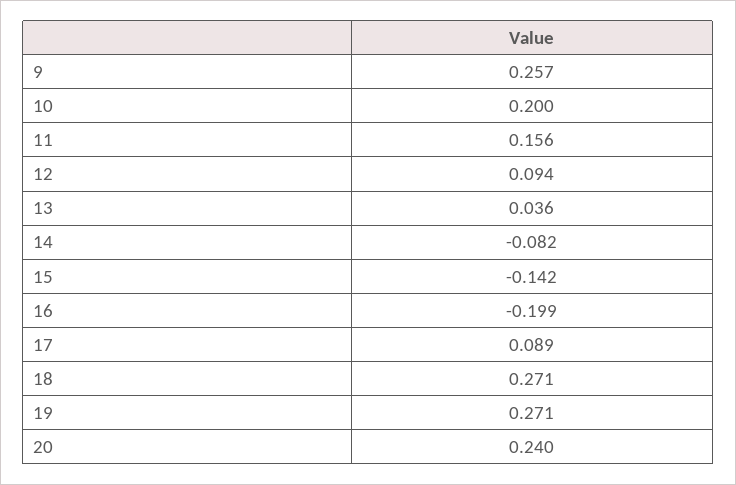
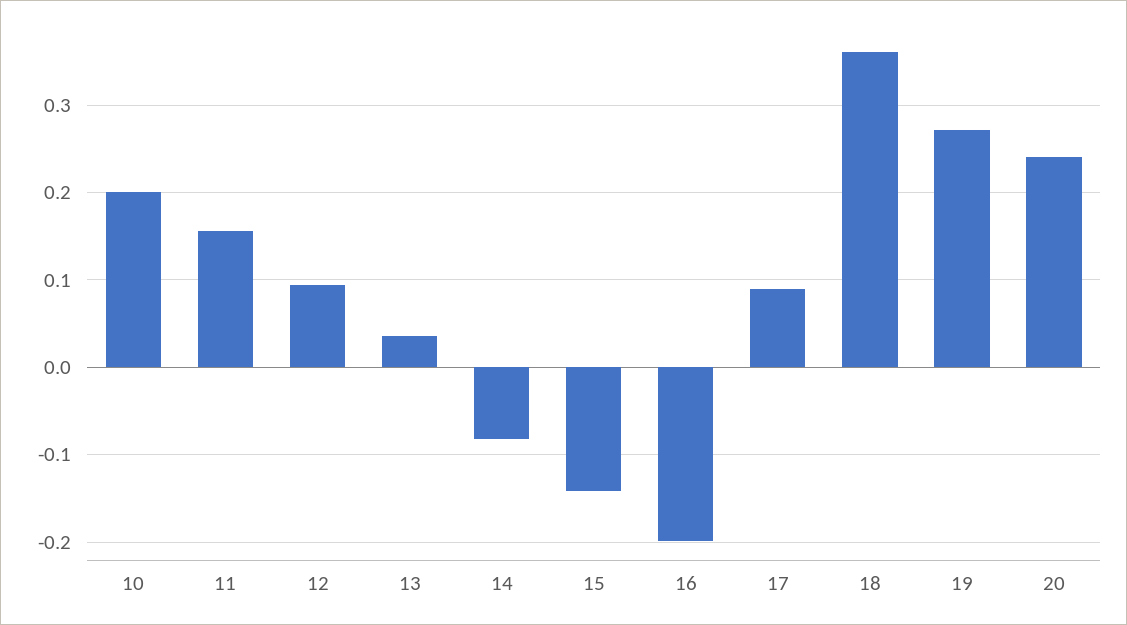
9: 0.257 -> none
18: 0.271 -> 0.36

